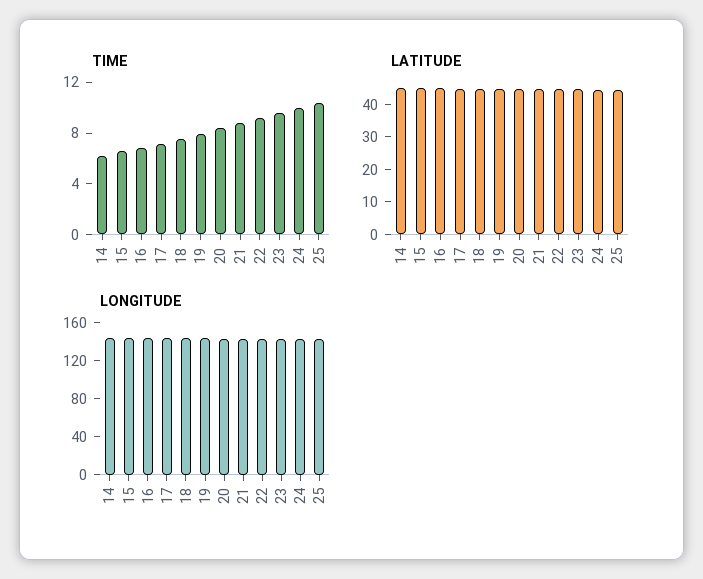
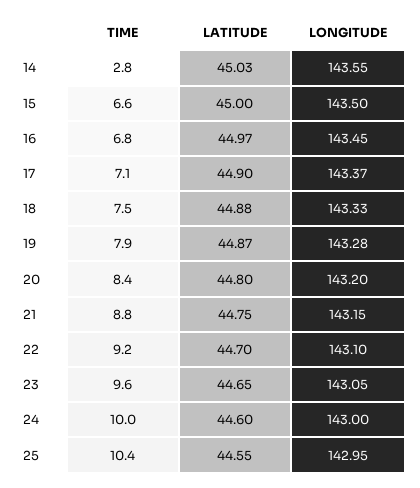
TIME, 14: 6 -> 2.8

